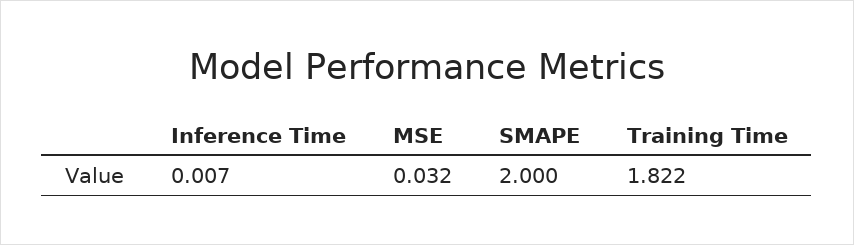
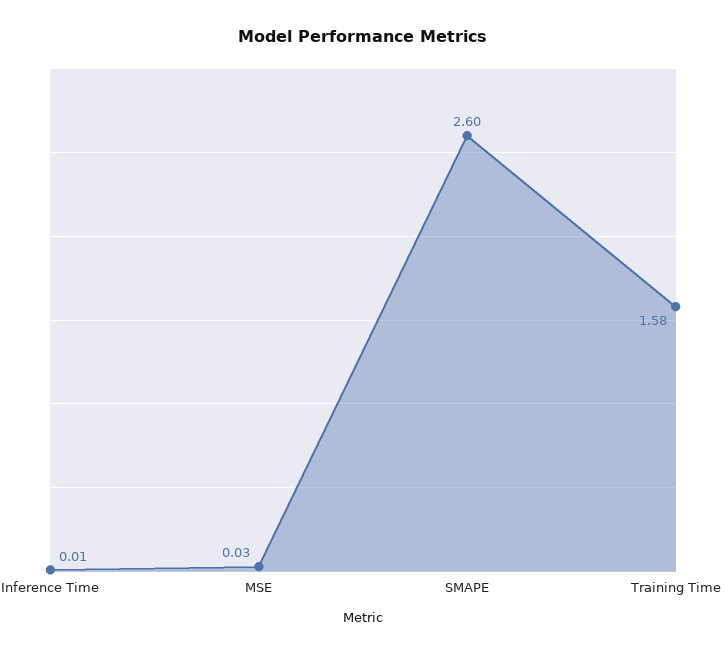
SMAPE: 2 -> 2.6
Training Time: 1.822 -> 1.58

